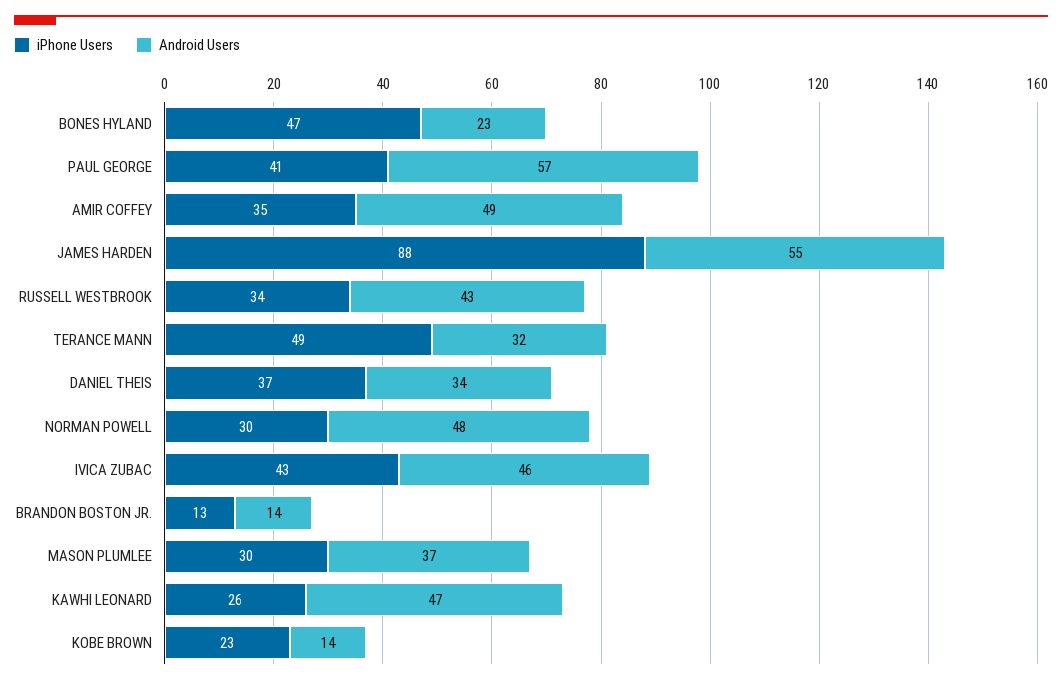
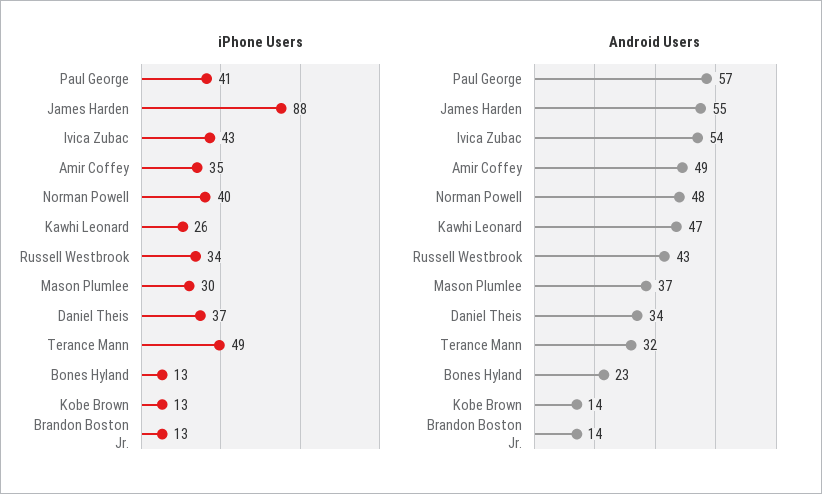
iPhone Users, BONES HYLAND: 47 -> 13
iPhone Users, NORMAN POWELL: 30 -> 40
Android Users, IVICA ZUBAC: 46 -> 54
iPhone Users, KOBE BROWN: 23 -> 13

